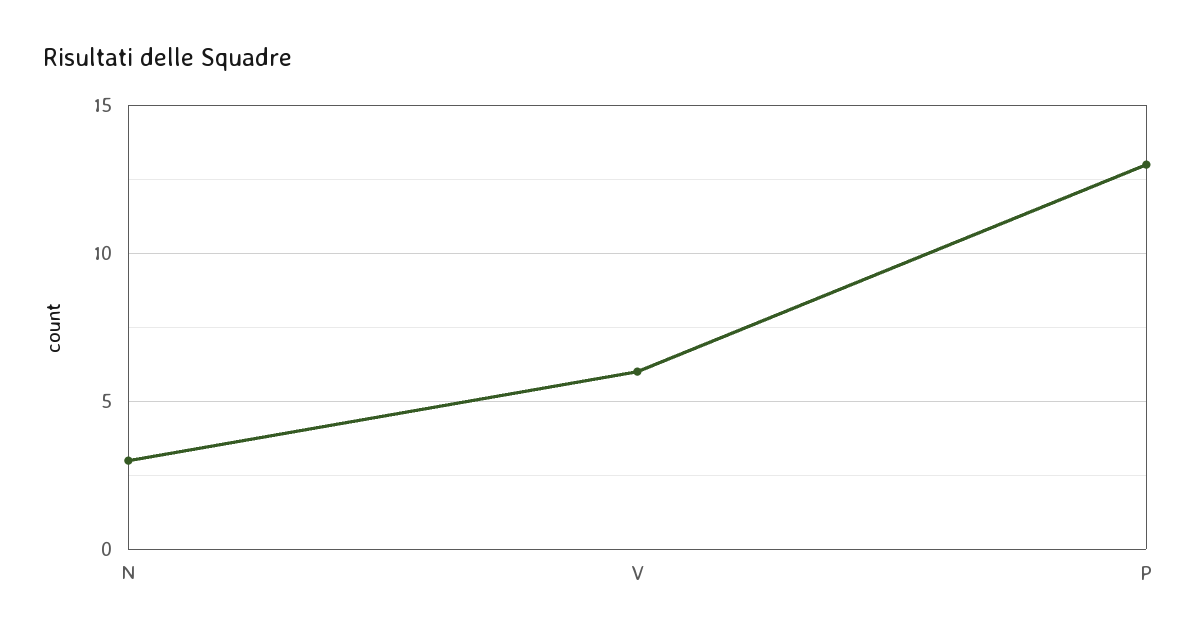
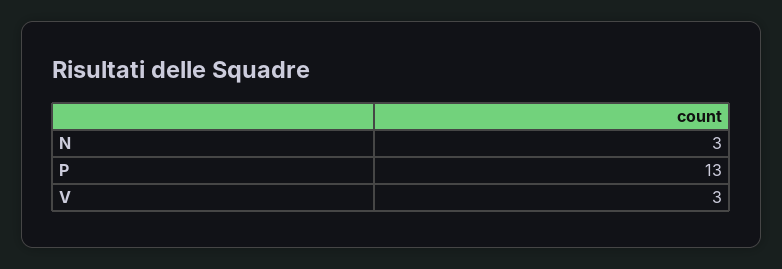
V: 6 -> 3

